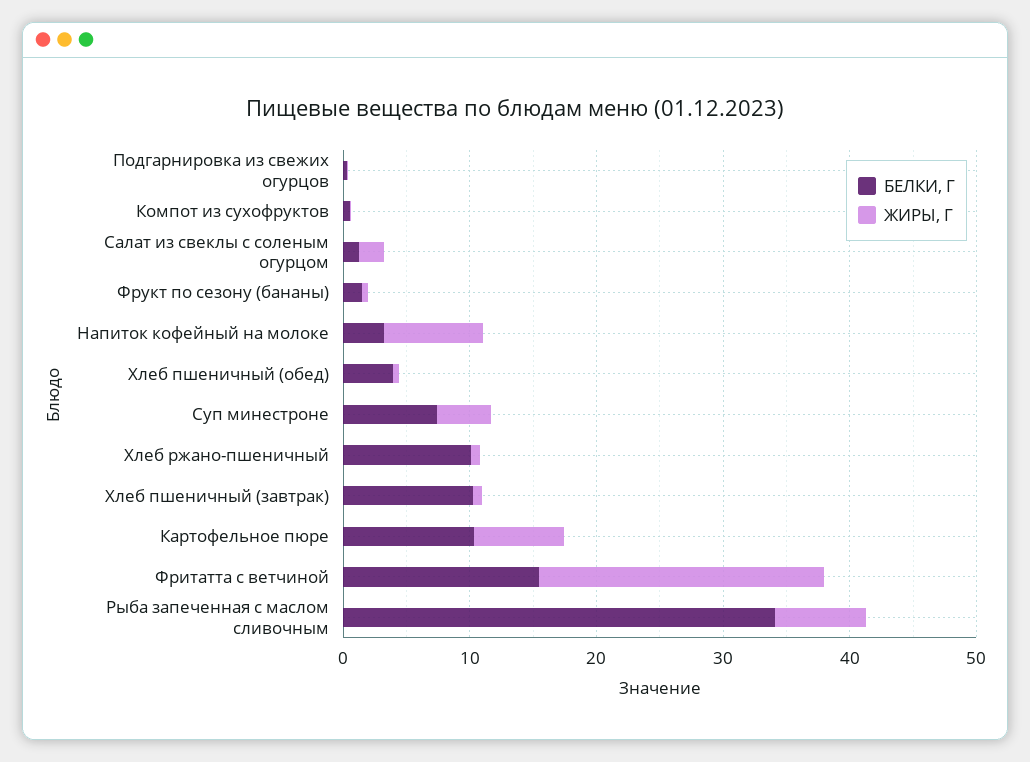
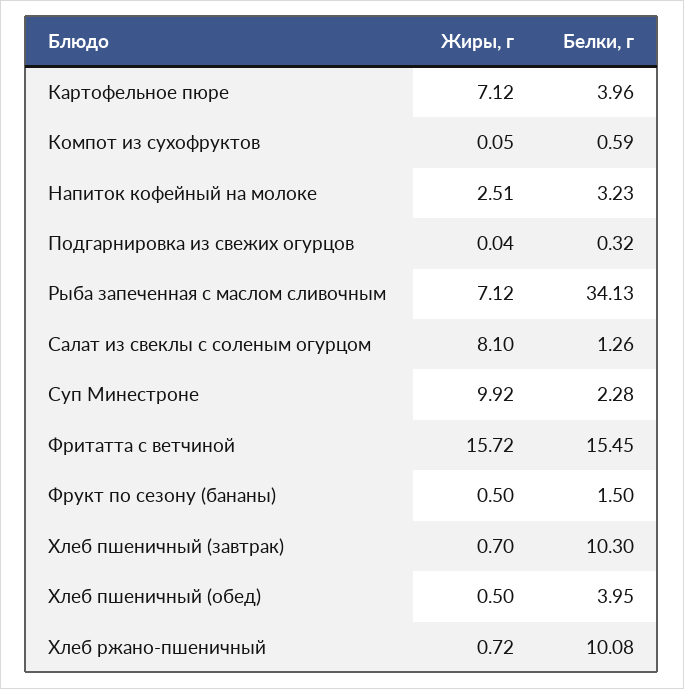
ЖИРЫ, Г, Салат из свеклы с соленым огурцом: 2 -> 8.1
ЖИРЫ, Г, Напиток кофейный на молоке: 8 -> 2.51
БЕЛКИ, Г, Суп минестроне: 8 -> 2.28
ЖИРЫ, Г, Суп минестроне: 4 -> 9.92
БЕЛКИ, Г, Картофельное пюре: 10 -> 3.96
ЖИРЫ, Г, Фритатта с ветчиной: 22 -> 15.72

